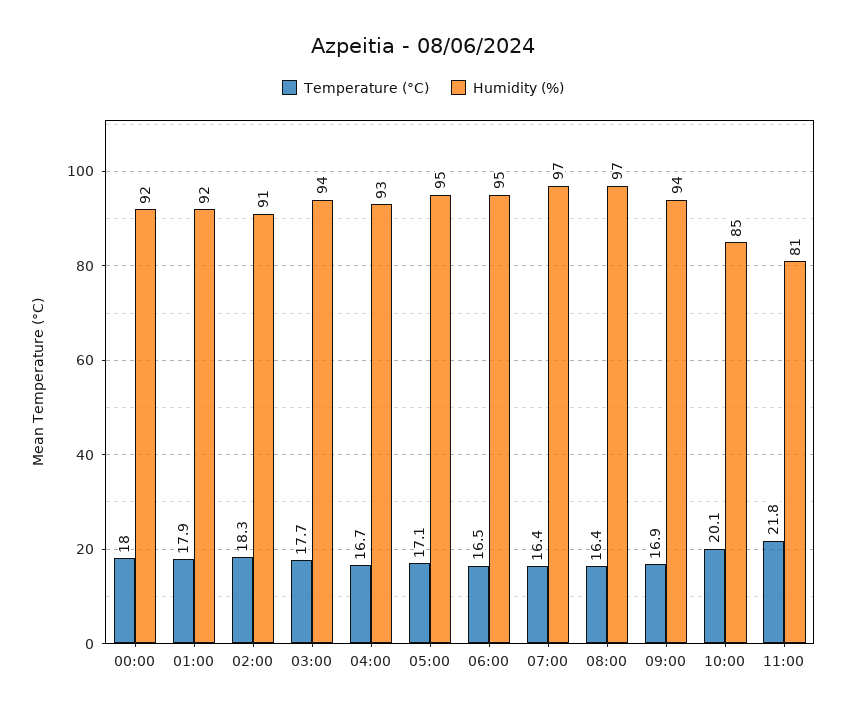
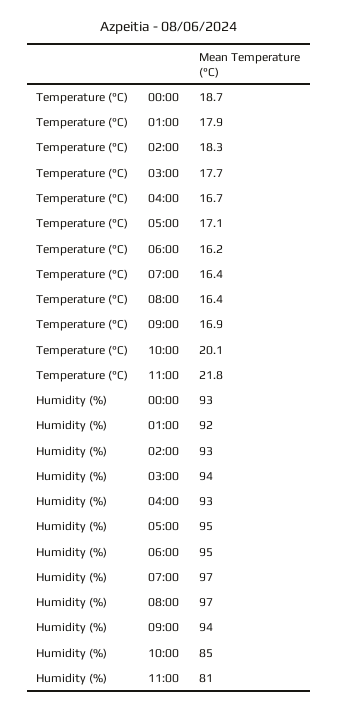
Temperature (°C), 00:00: 18 -> 18.7
Humidity (%), 00:00: 92 -> 93
Humidity (%), 02:00: 91 -> 93
Temperature (°C), 06:00: 16.5 -> 16.2

